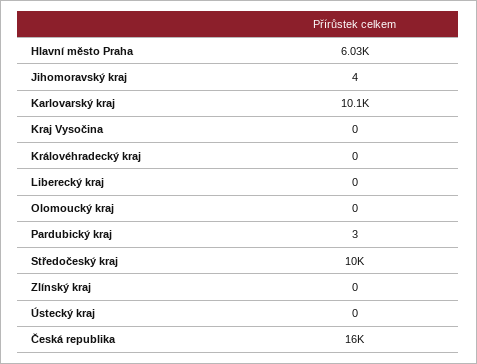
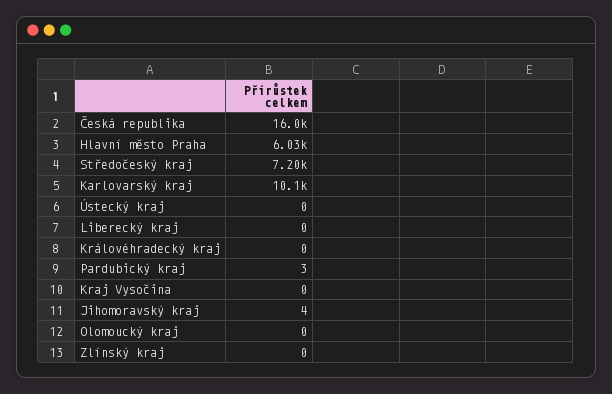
Středočeský kraj: 10000 -> 7200

